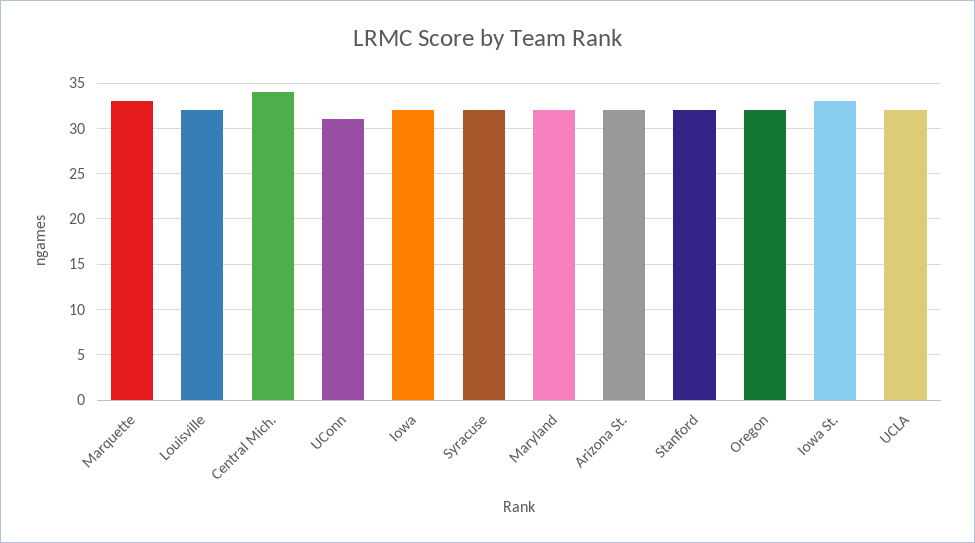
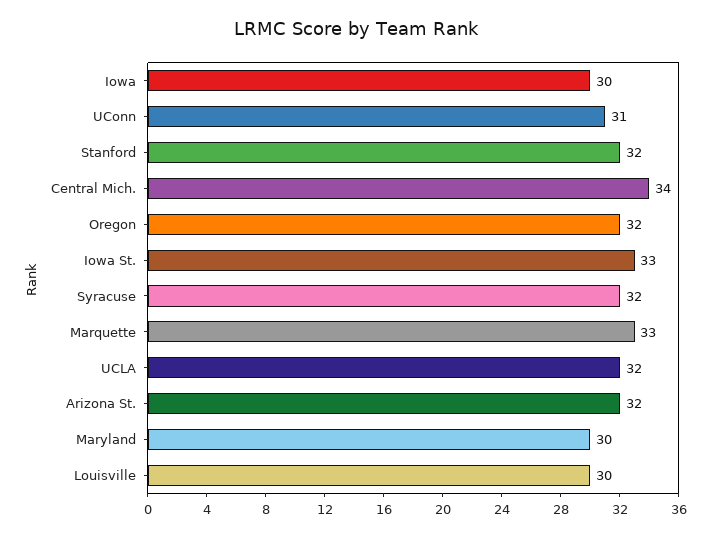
Louisville: 32 -> 30
Iowa: 32 -> 30
Maryland: 32 -> 30

